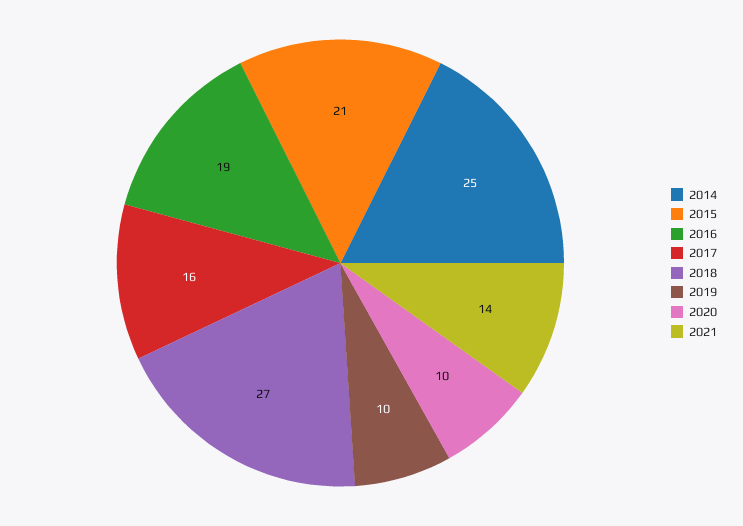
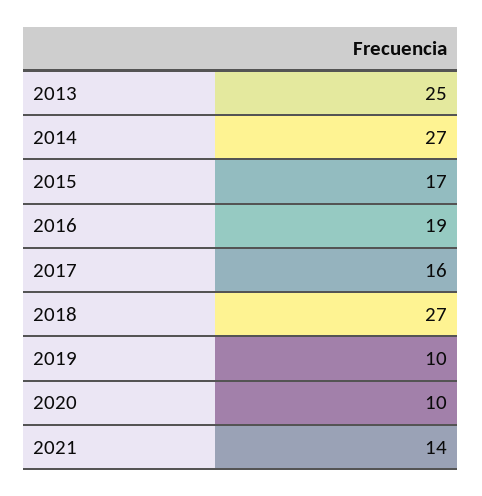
2014: 25 -> 27
2015: 21 -> 17
2013: none -> 25

